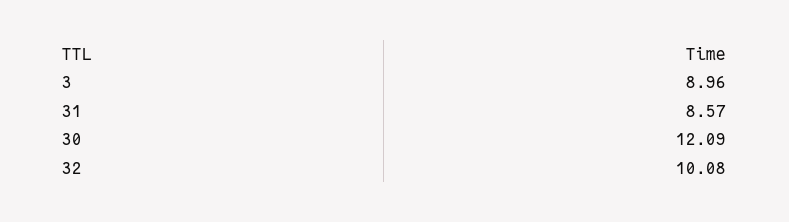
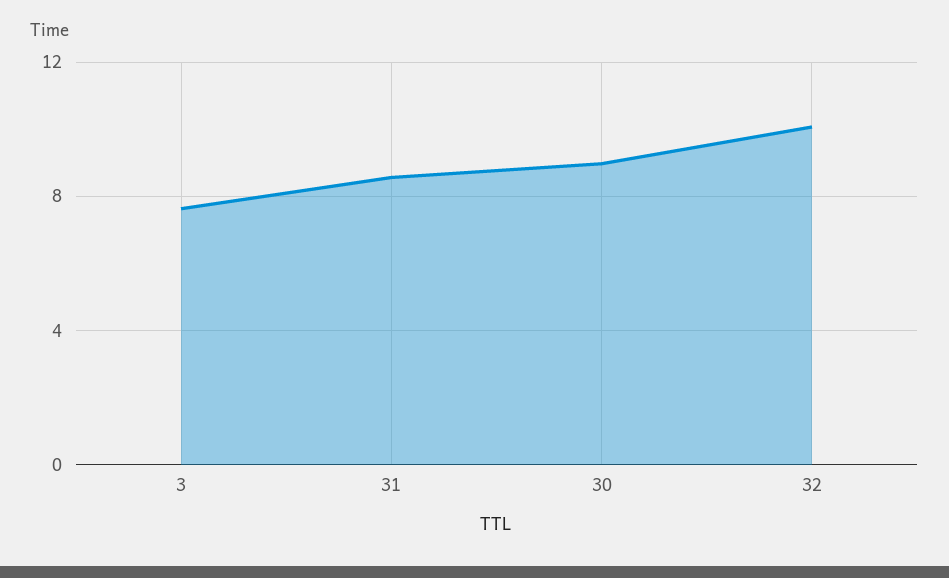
3: 8.96 -> 7.5
30: 12.09 -> 9

